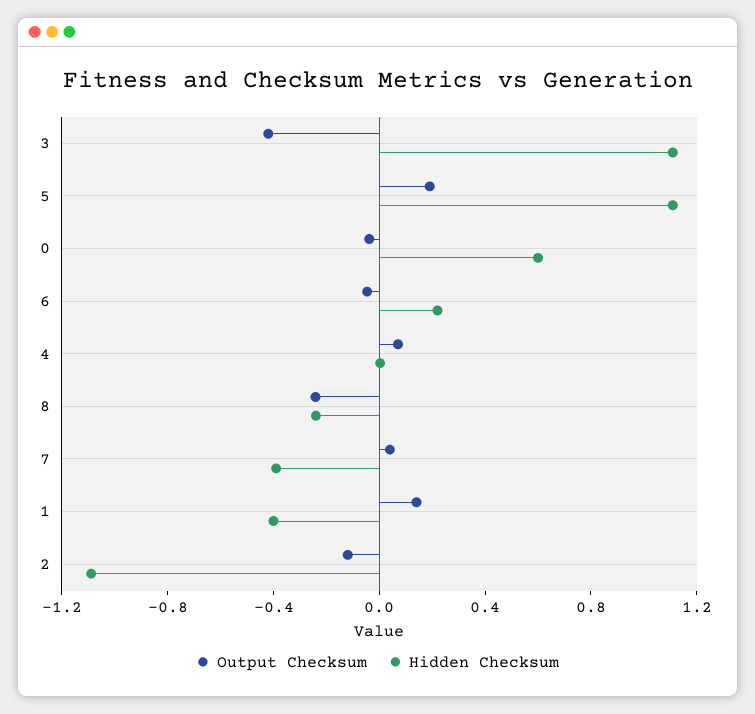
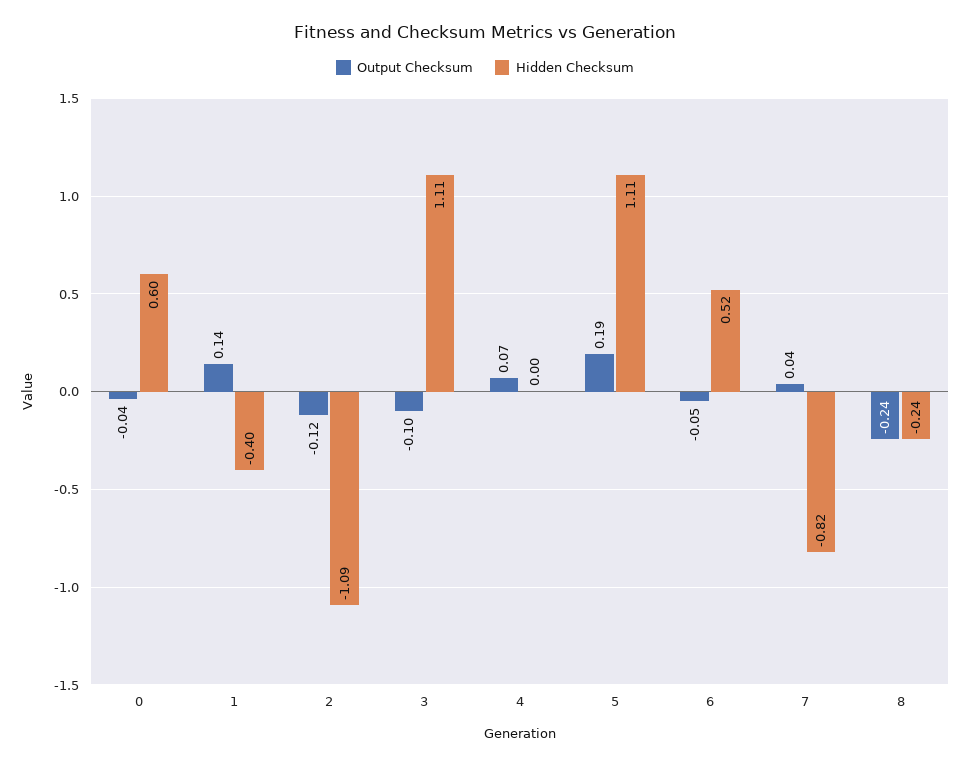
Output Checksum, 3: -0.4 -> -0.1
Hidden Checksum, 6: 0.2 -> 0.52
Hidden Checksum, 7: -0.4 -> -0.82

